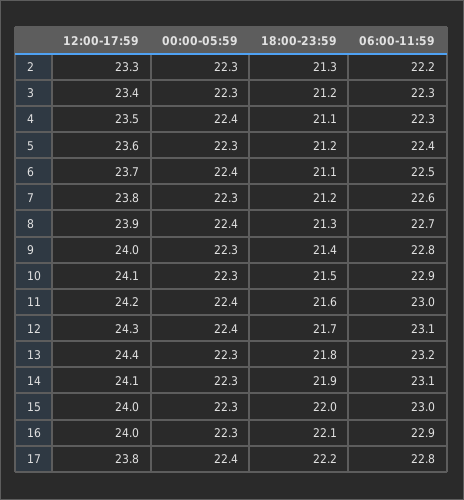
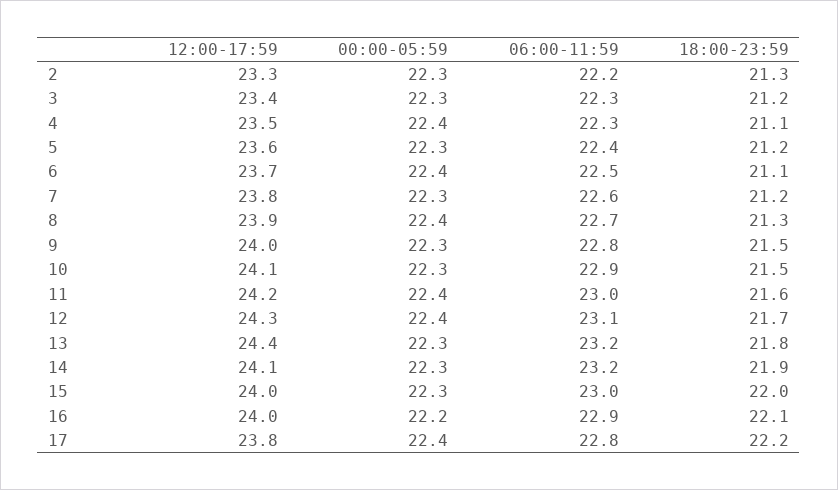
18:00-23:59, 9: 21.4 -> 21.5
06:00-11:59, 14: 23.1 -> 23.2
00:00-05:59, 16: 22.3 -> 22.2

